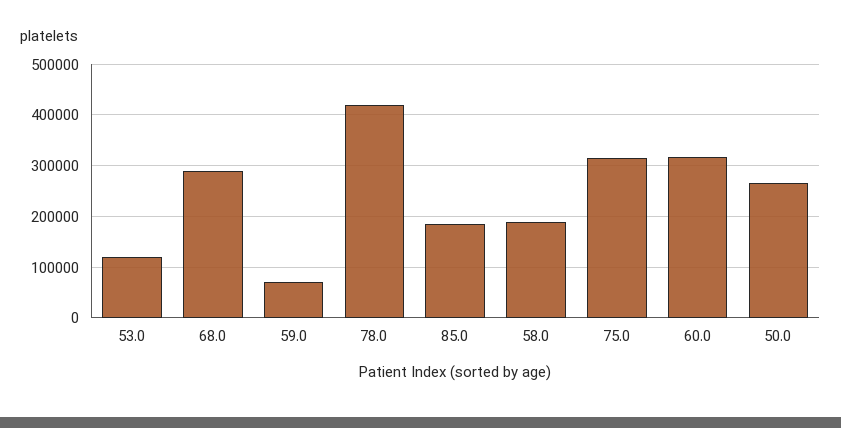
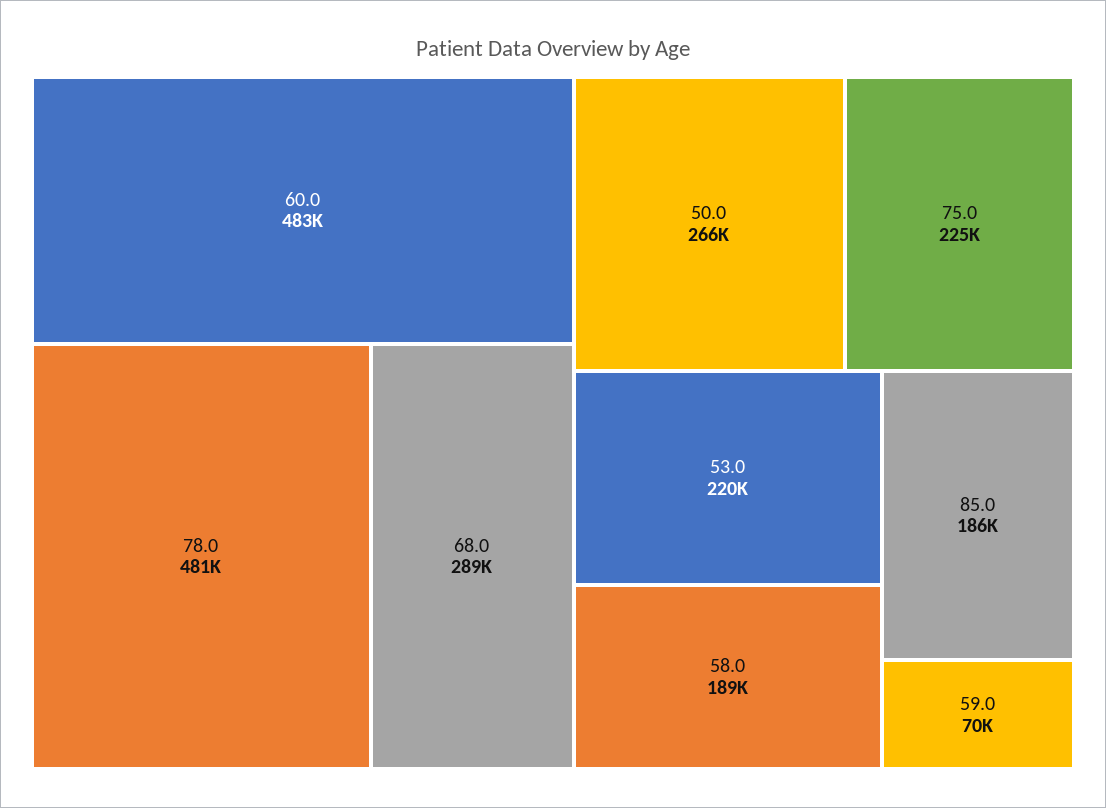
53.0: 120000 -> 220000
78.0: 420000 -> 481000
75.0: 320000 -> 225000
60.0: 320000 -> 483000

